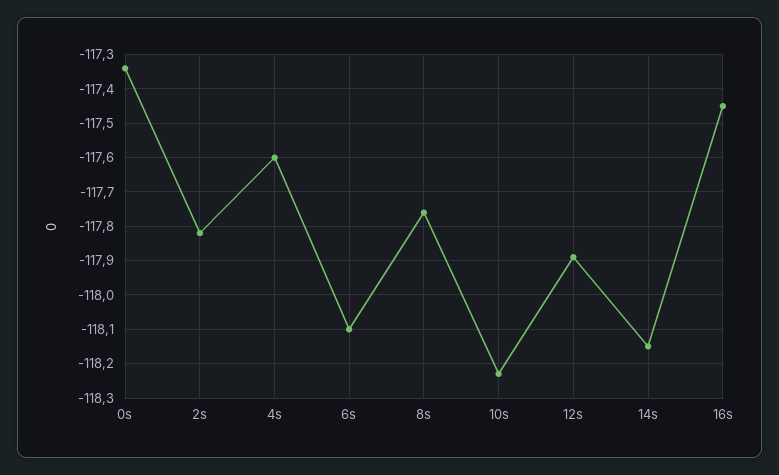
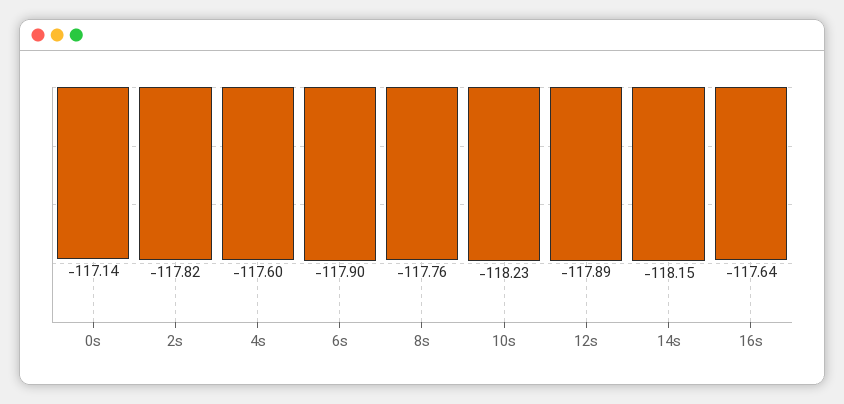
0s: -117.35 -> -117.14
6s: -118.1 -> -117.9
16s: -117.45 -> -117.64

